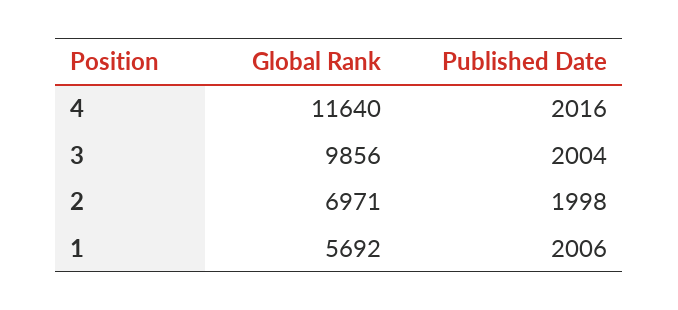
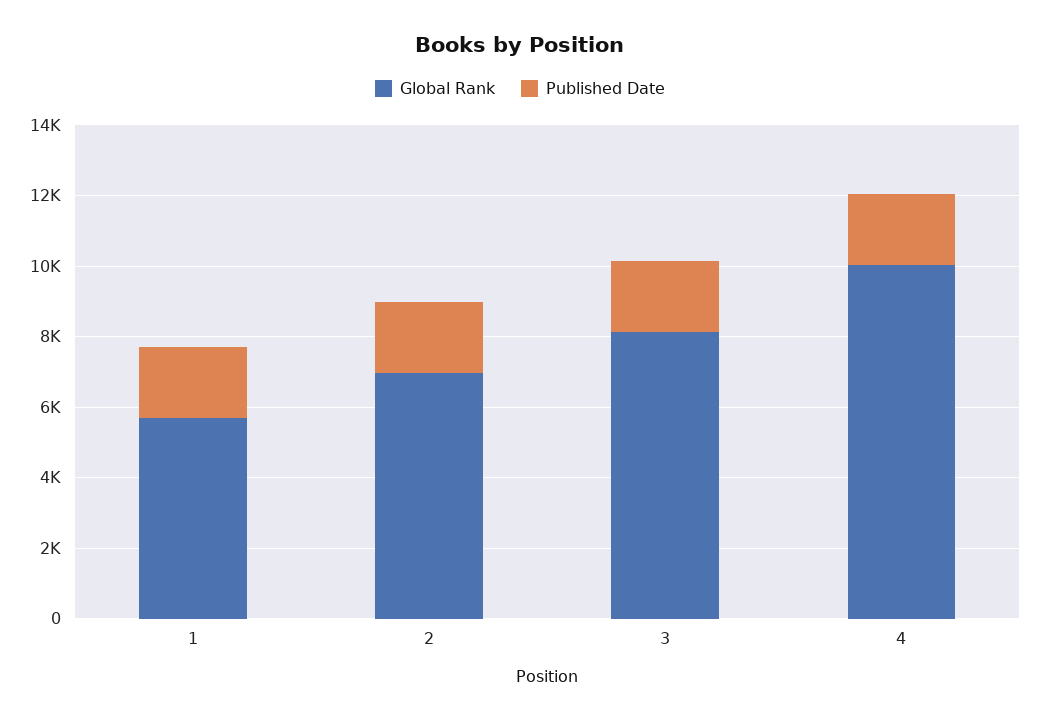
Global Rank, 4: 11640 -> 10000
Global Rank, 3: 9856 -> 8000

